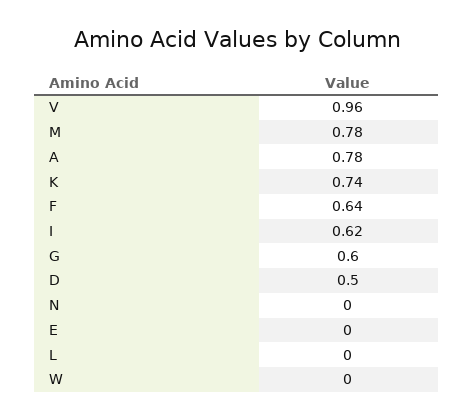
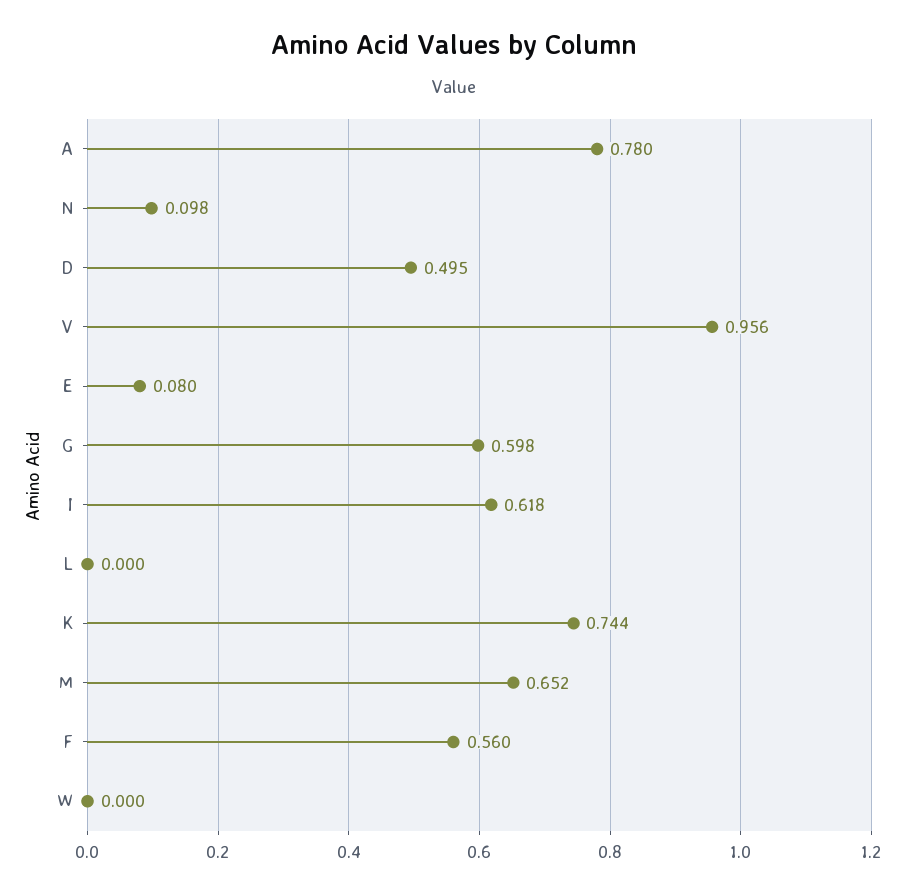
M: 0.78 -> 0.652
F: 0.64 -> 0.56
N: 0 -> 0.098
E: 0 -> 0.08

